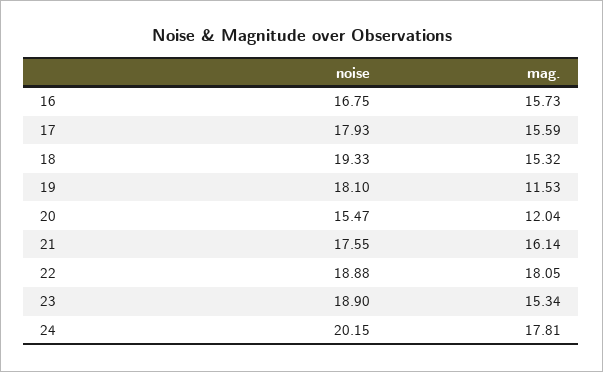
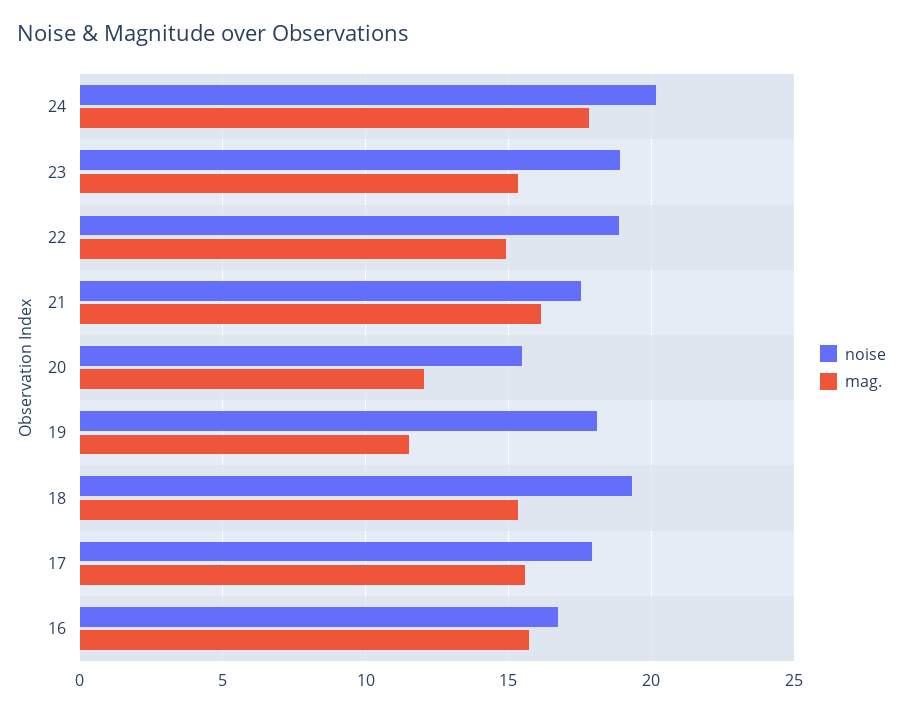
mag., 22: 18.05 -> 15

